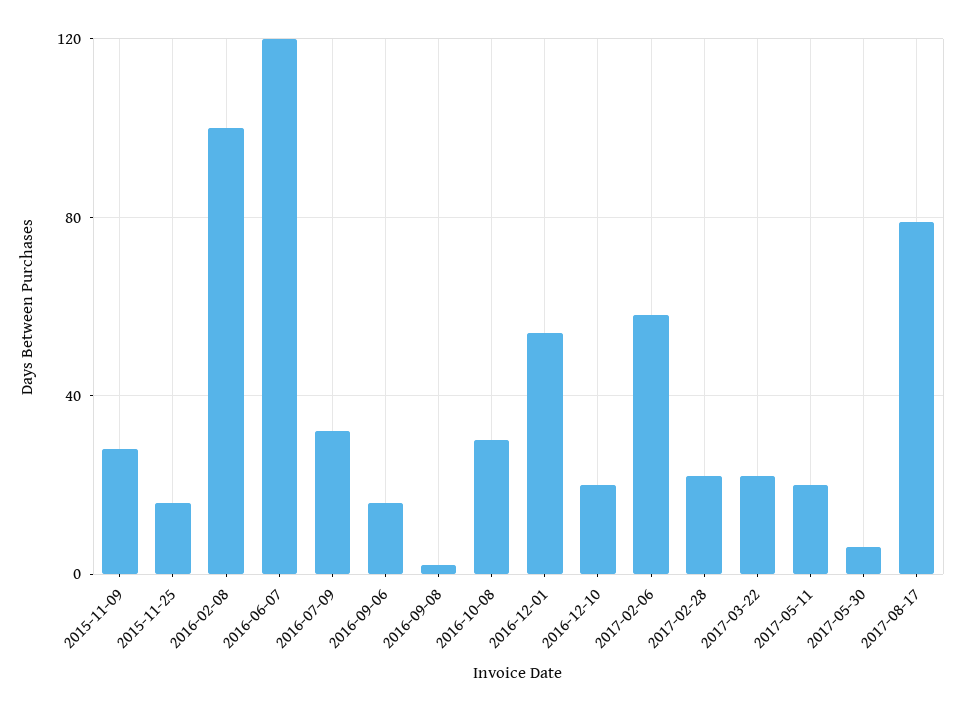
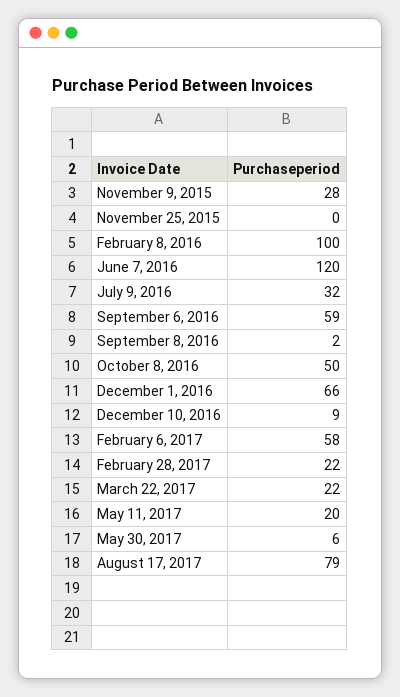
2015-11-25: 15 -> 0
2016-09-06: 15 -> 59
2016-10-08: 30 -> 50
2016-12-01: 55 -> 66
2016-12-10: 20 -> 9

